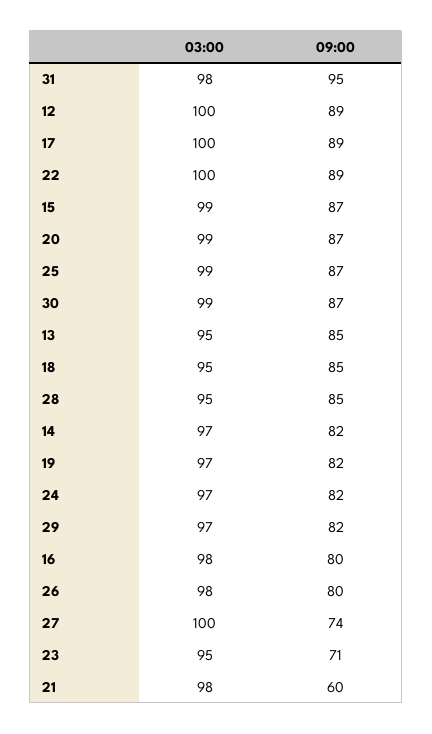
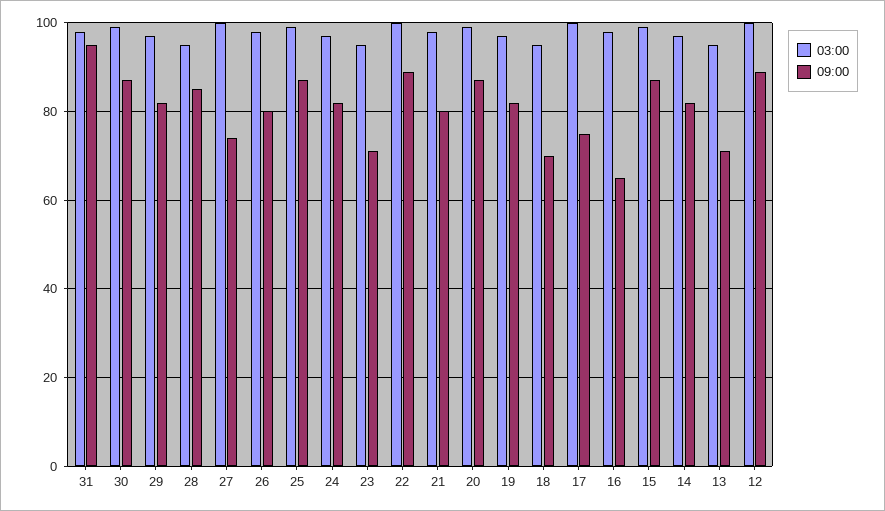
09:00, 17: 89 -> 75
09:00, 13: 85 -> 70
09:00, 18: 85 -> 70
09:00, 16: 80 -> 65
09:00, 21: 60 -> 80

